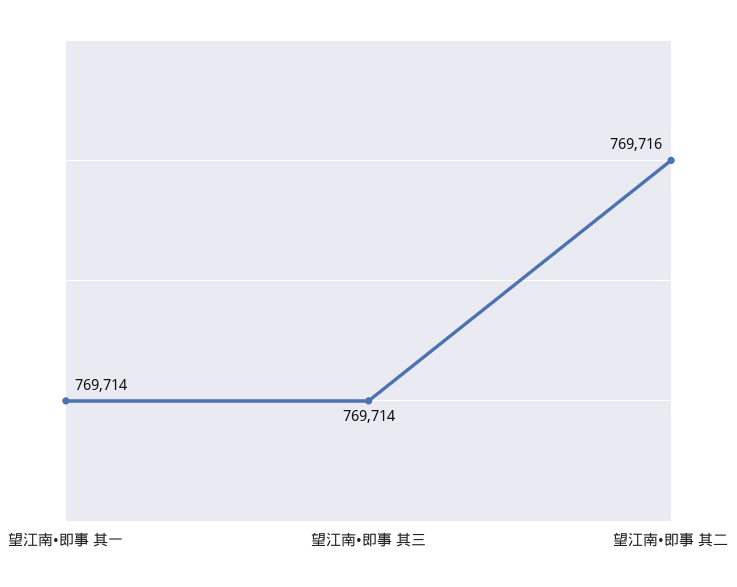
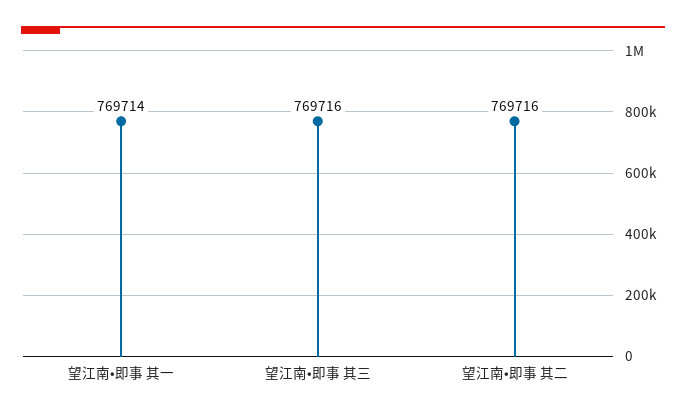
望江南•即事 其三: 769714 -> 769716

